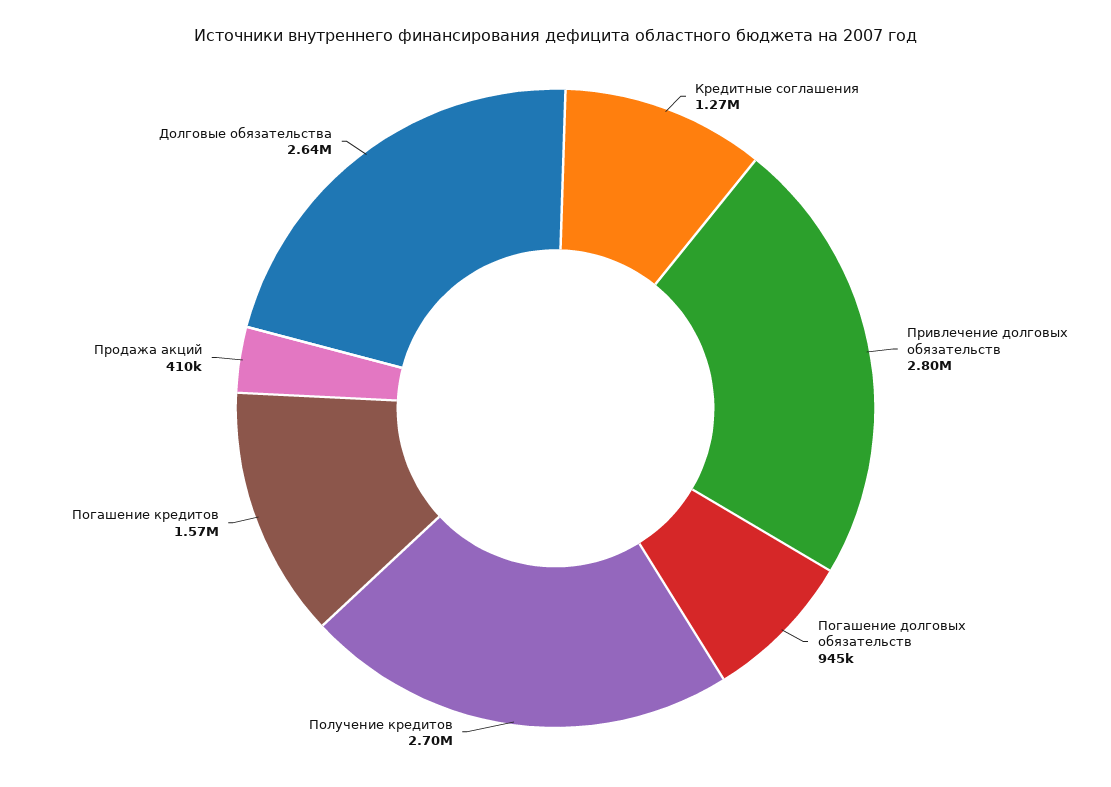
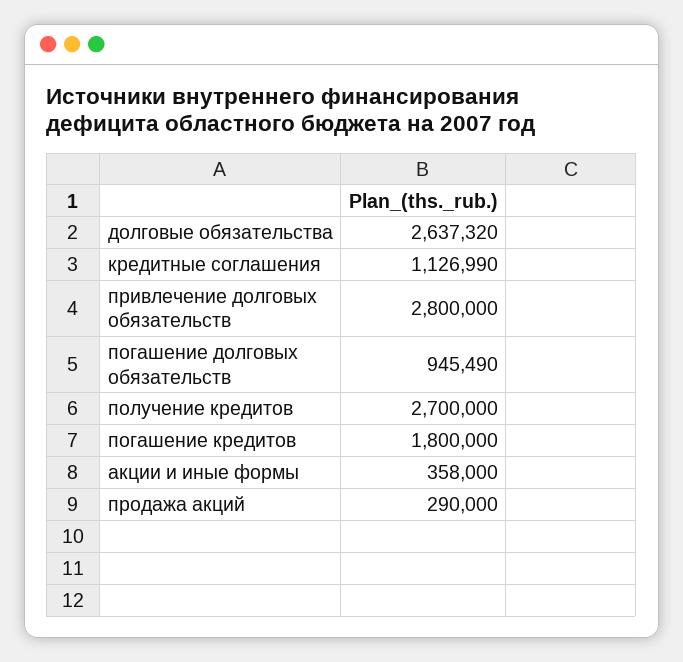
Кредитные соглашения: 1270000 -> 1126990
Погашение кредитов: 1570000 -> 1800000
Продажа акций: 410000 -> 290000
акции и иные формы: none -> 358000

